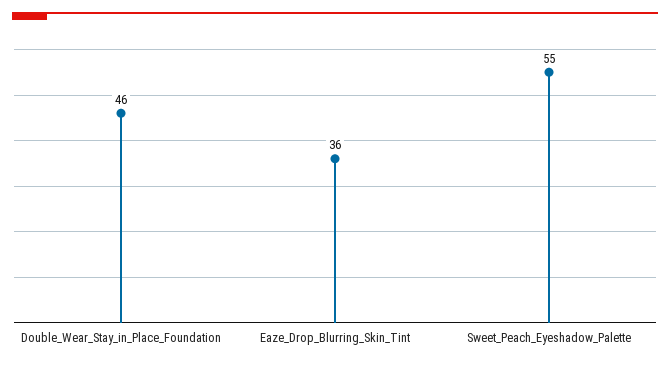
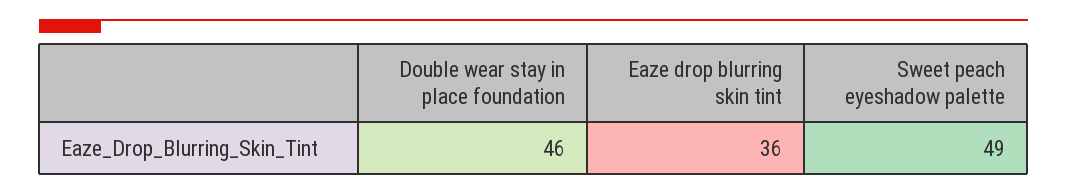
Sweet_Peach_Eyeshadow_Palette: 55 -> 49

